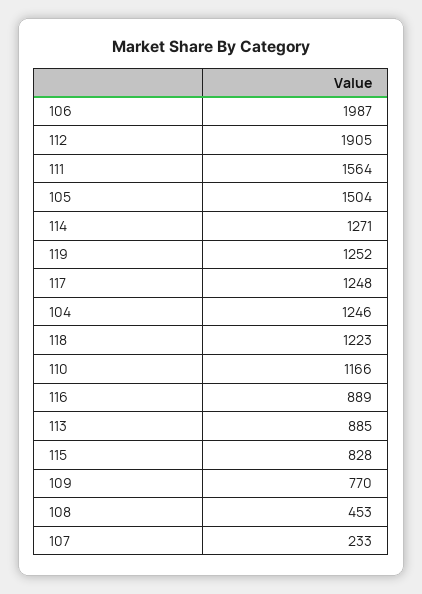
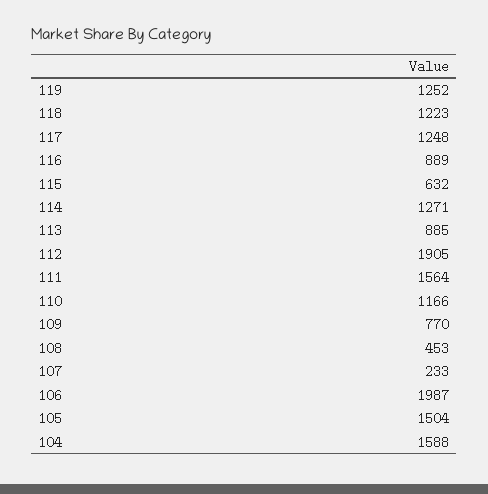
104: 1246 -> 1588
115: 828 -> 632

